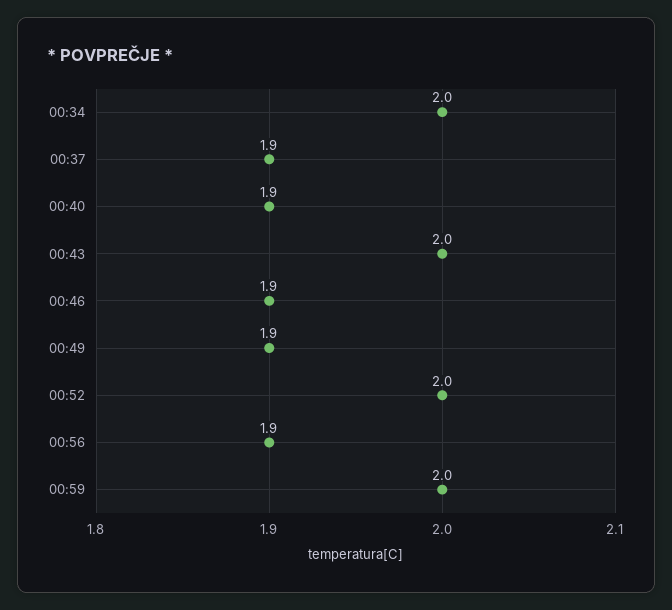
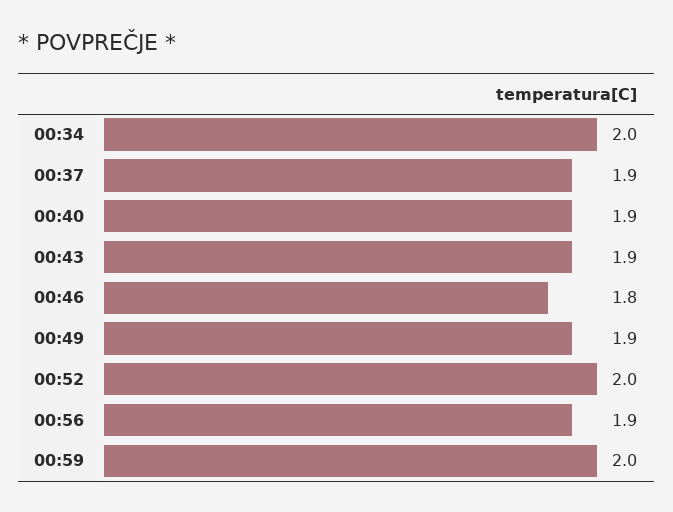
00:43: 2 -> 1.9
00:46: 1.9 -> 1.8

